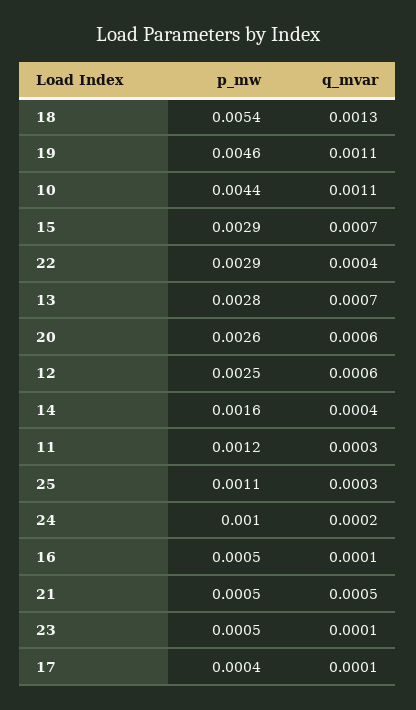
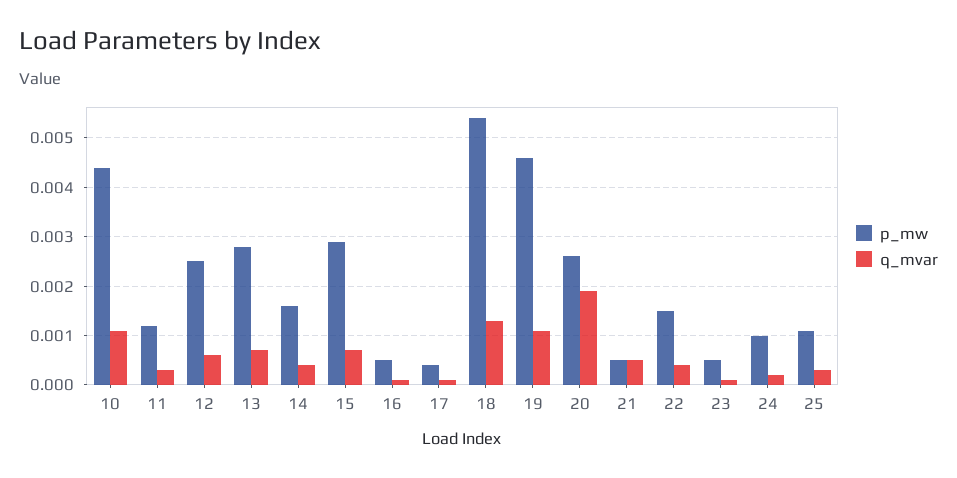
p_mw, 22: 0.0029 -> 0.0015
q_mvar, 20: 0.0006 -> 0.002

